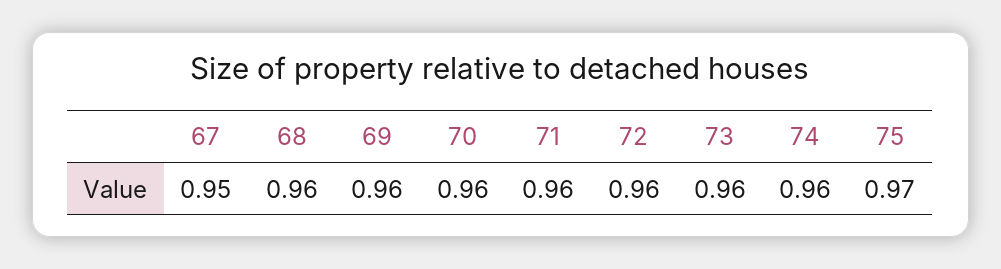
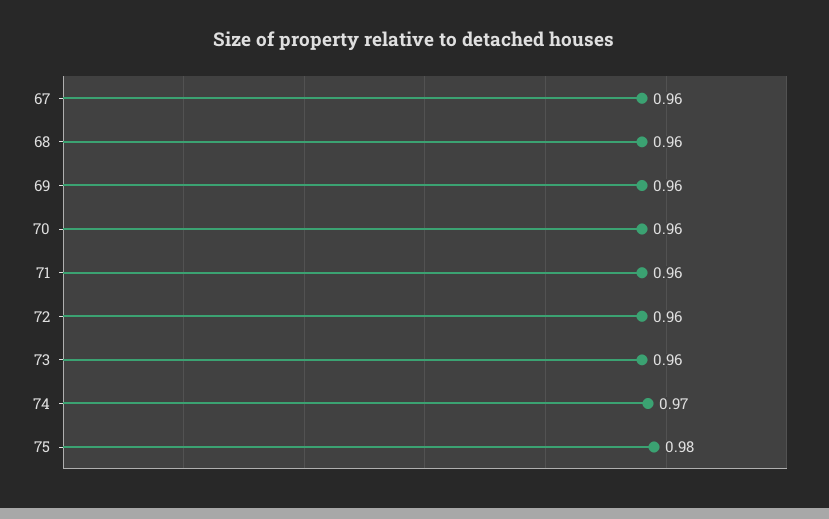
67: 0.95 -> 0.96
74: 0.96 -> 0.97
75: 0.97 -> 0.98

